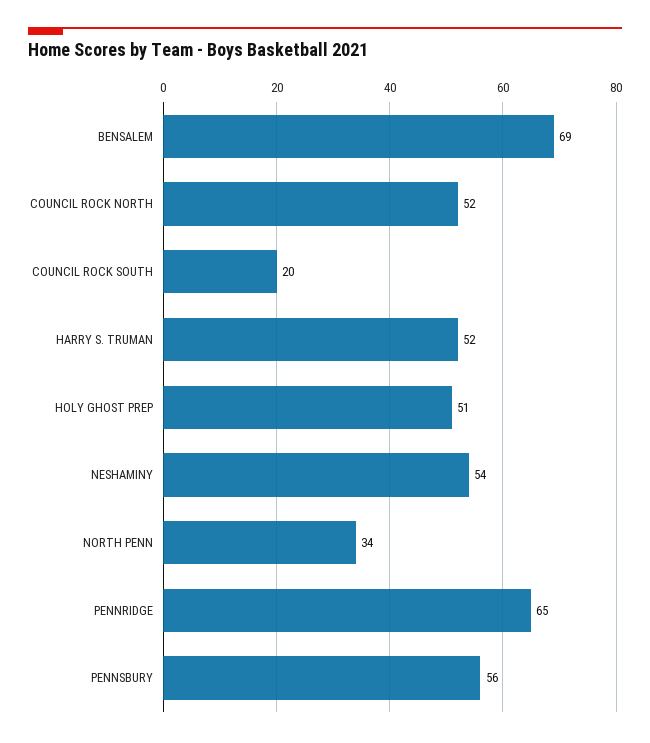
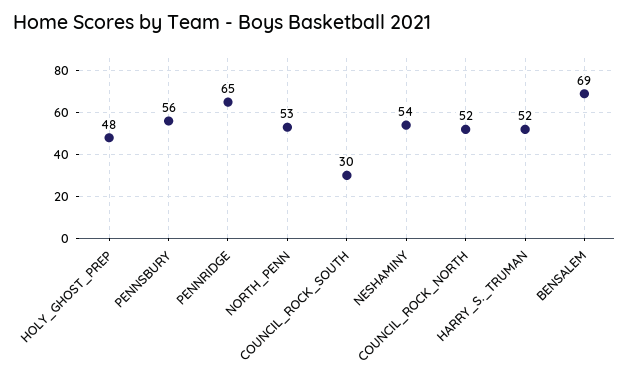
COUNCIL ROCK SOUTH: 20 -> 30
HOLY GHOST PREP: 51 -> 48
NORTH PENN: 34 -> 53

